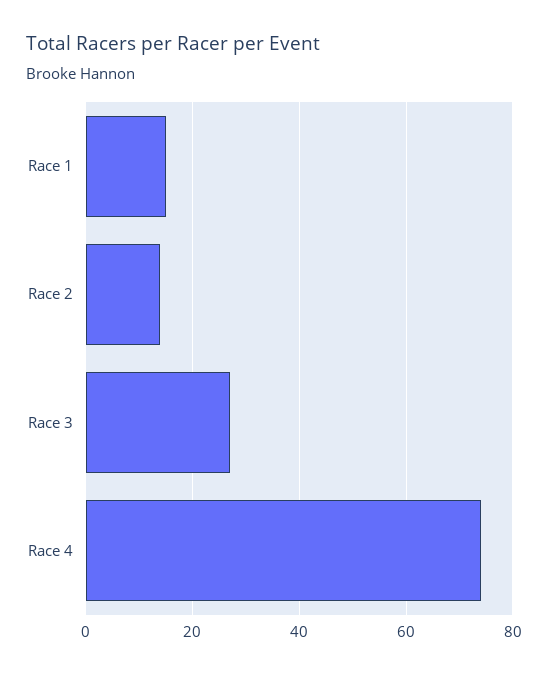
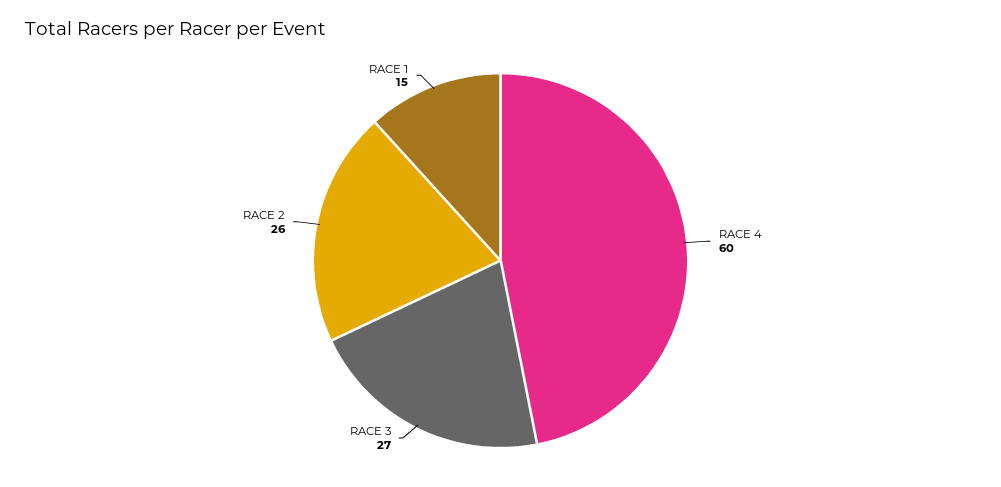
Race 2: 15 -> 26
Race 4: 75 -> 60

